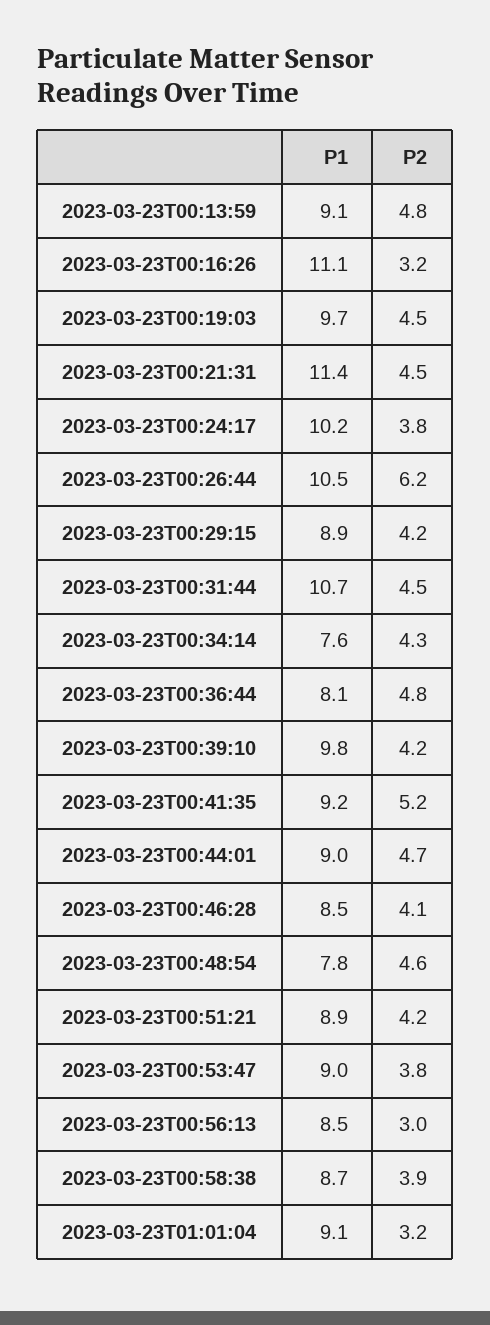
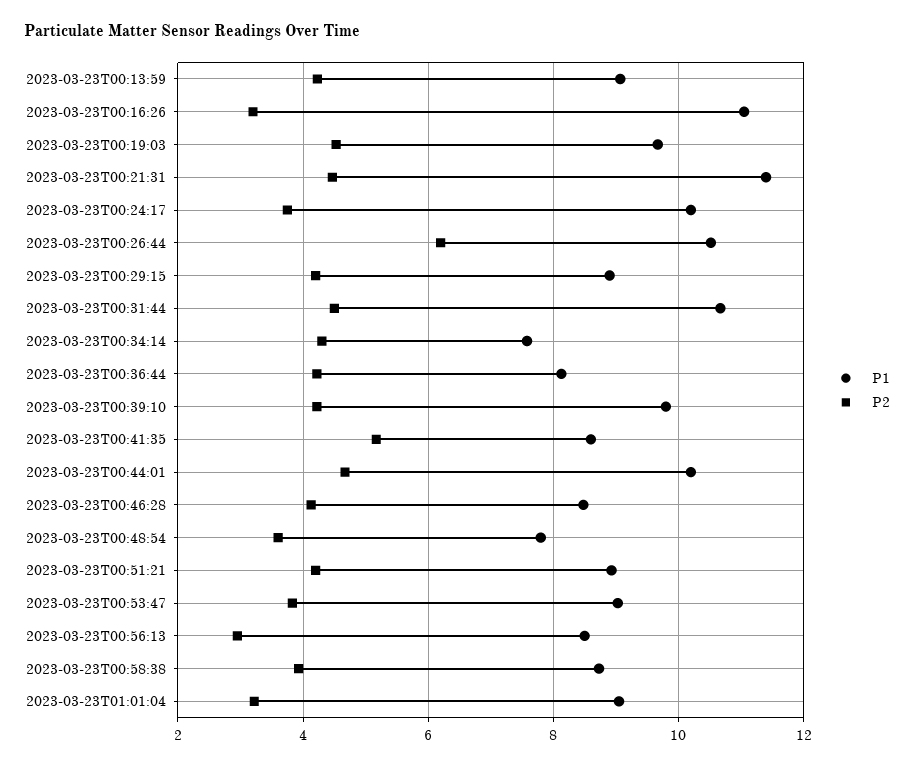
P2, 2023-03-23T00:13:59: 4.8 -> 4.2
P2, 2023-03-23T00:36:44: 4.8 -> 4.2
P1, 2023-03-23T00:41:35: 9.2 -> 8.6
P1, 2023-03-23T00:44:01: 9 -> 10.2
P2, 2023-03-23T00:48:54: 4.6 -> 3.6

